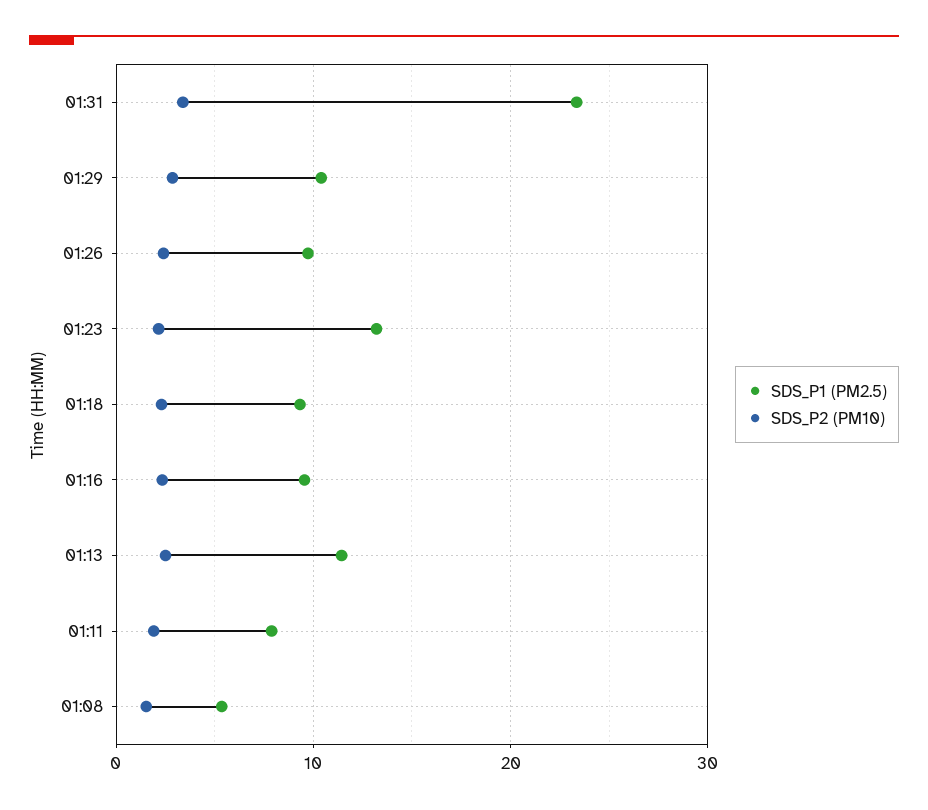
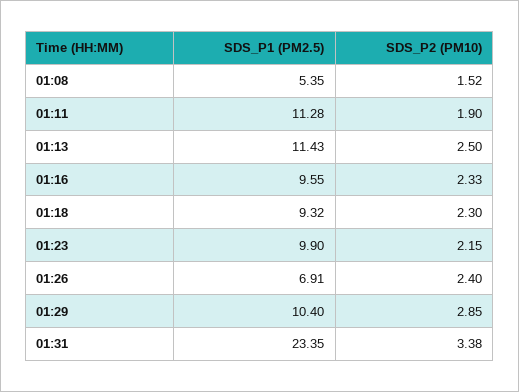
SDS_P1 (PM2.5), 01:26: 10 -> 6.91
SDS_P1 (PM2.5), 01:23: 13 -> 9.9
SDS_P1 (PM2.5), 01:11: 8 -> 11.28

